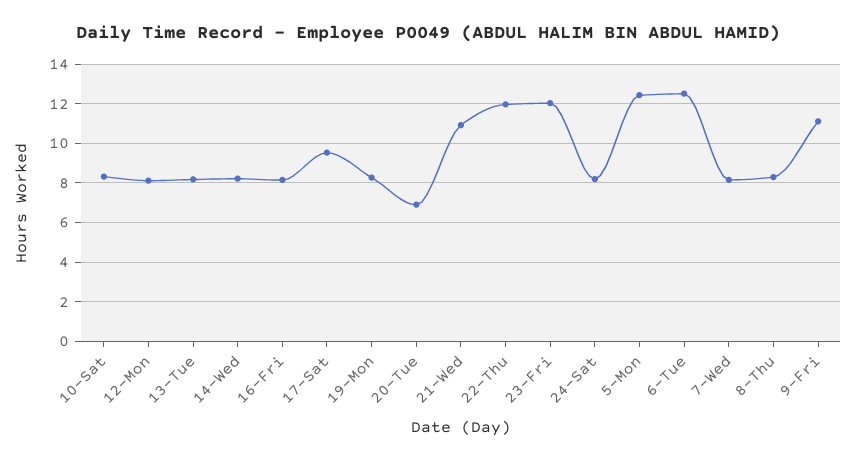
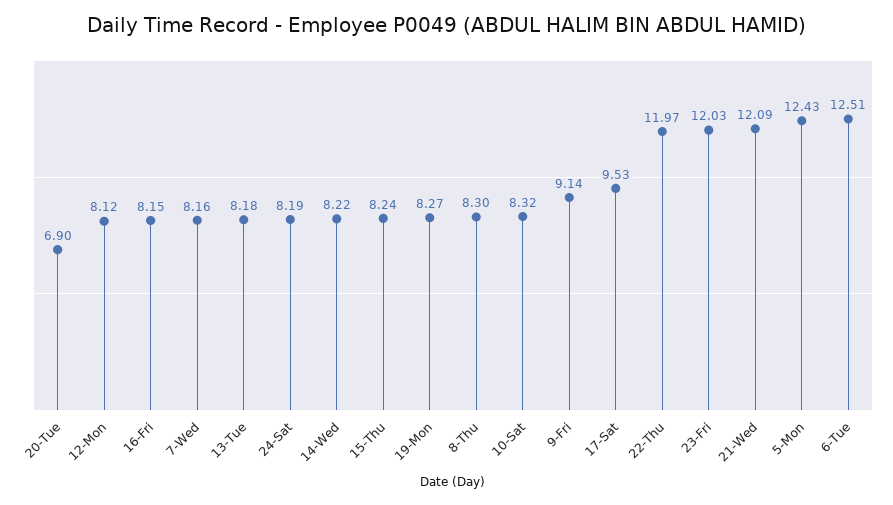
21-Wed: 11 -> 12.09
9-Fri: 11 -> 9.14
15-Thu: none -> 8.24

